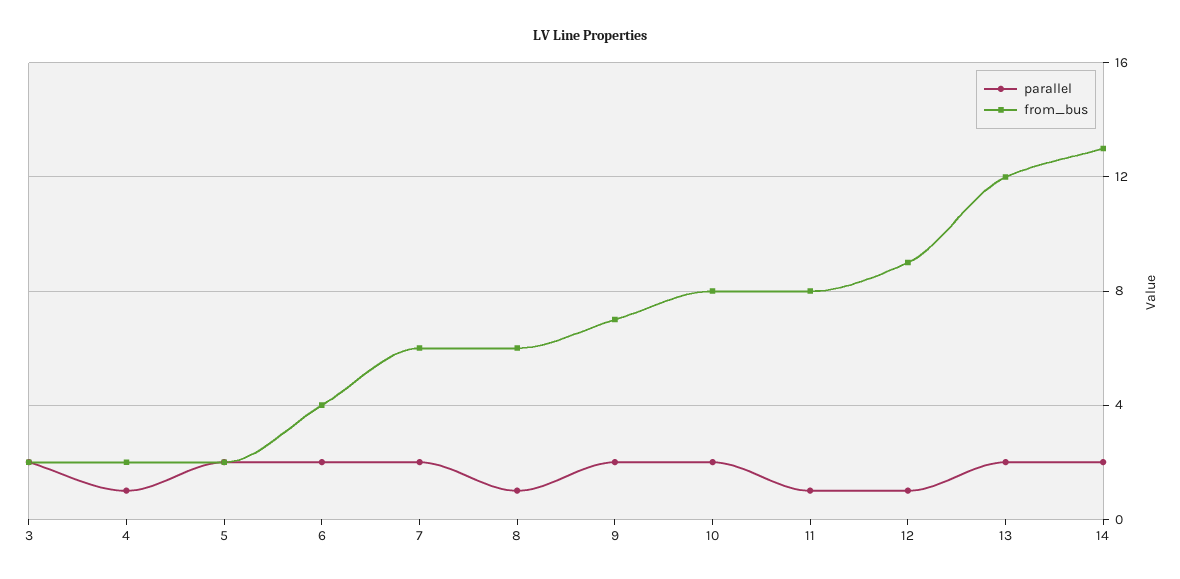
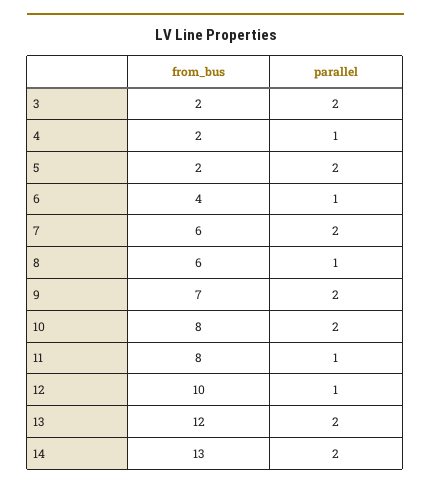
parallel, 6: 2 -> 1
from_bus, 12: 9 -> 10

